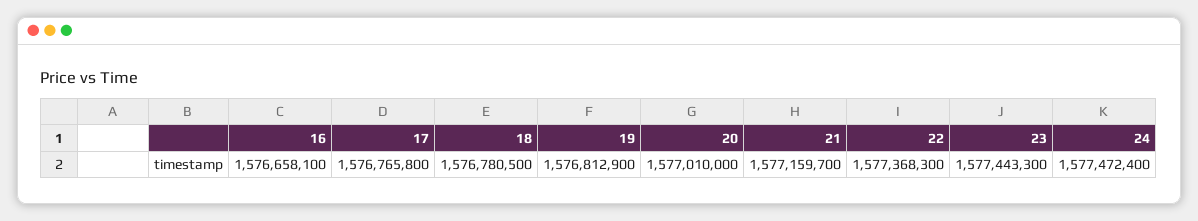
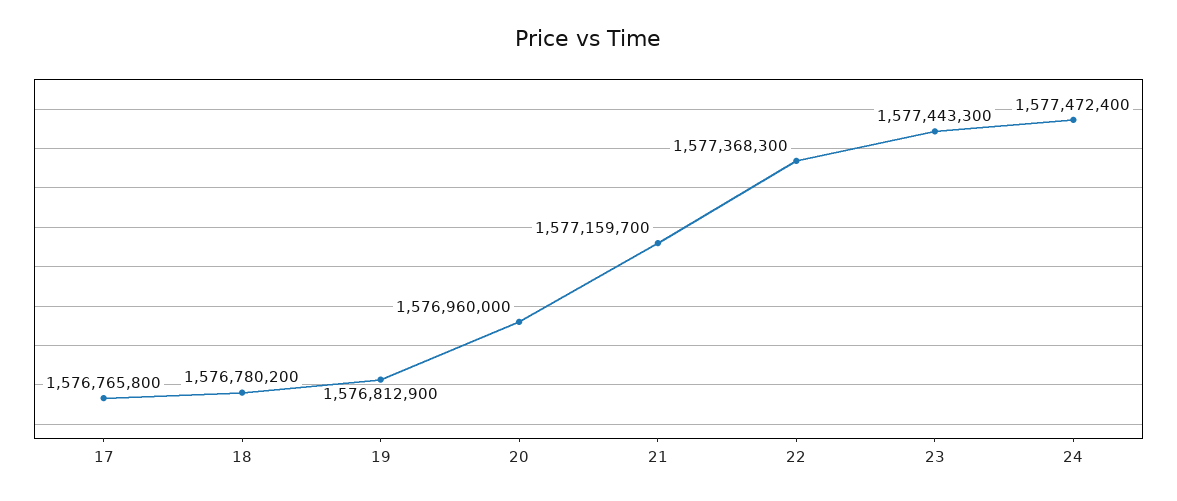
16: 1576658100 -> none
18: 1576780500 -> 1576780200
20: 1577010000 -> 1576960000

